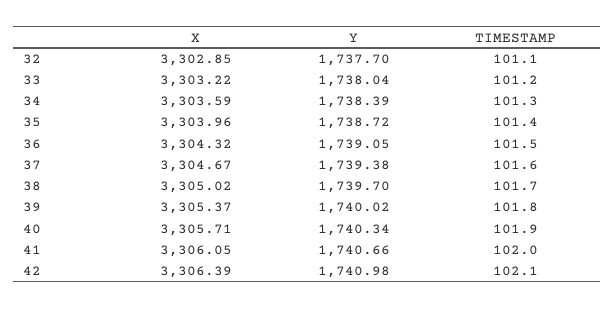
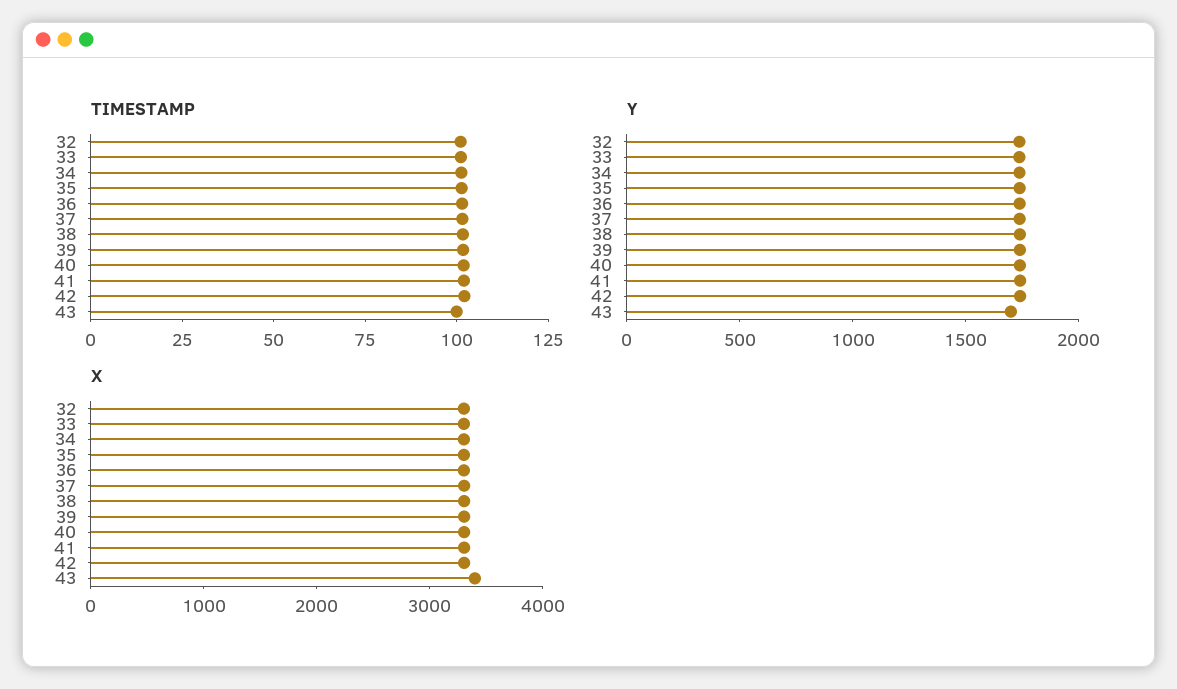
TIMESTAMP, 43: none -> 100
Y, 43: none -> 1700
X, 43: none -> 3400

